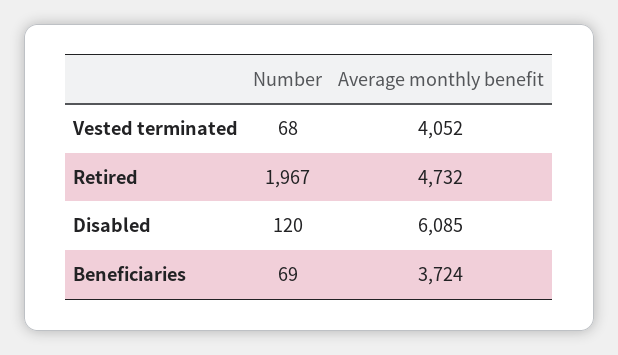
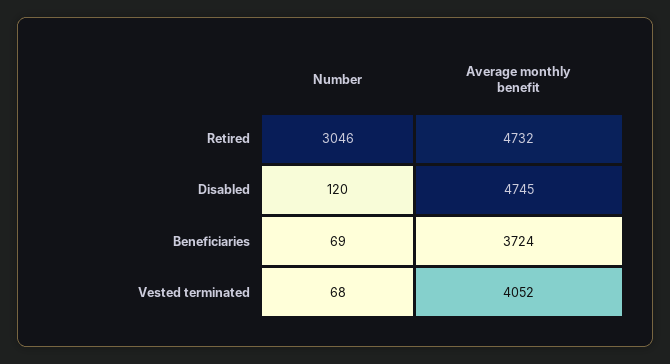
Number, Retired: 1967 -> 3046
Average monthly benefit, Disabled: 6085 -> 4745

